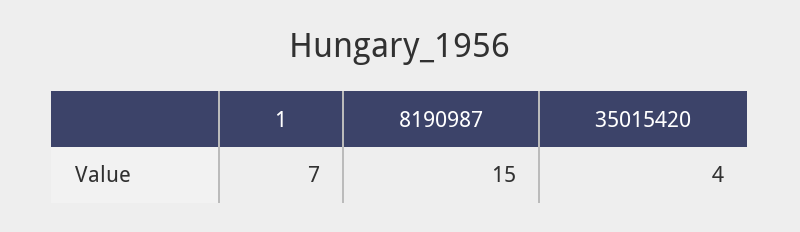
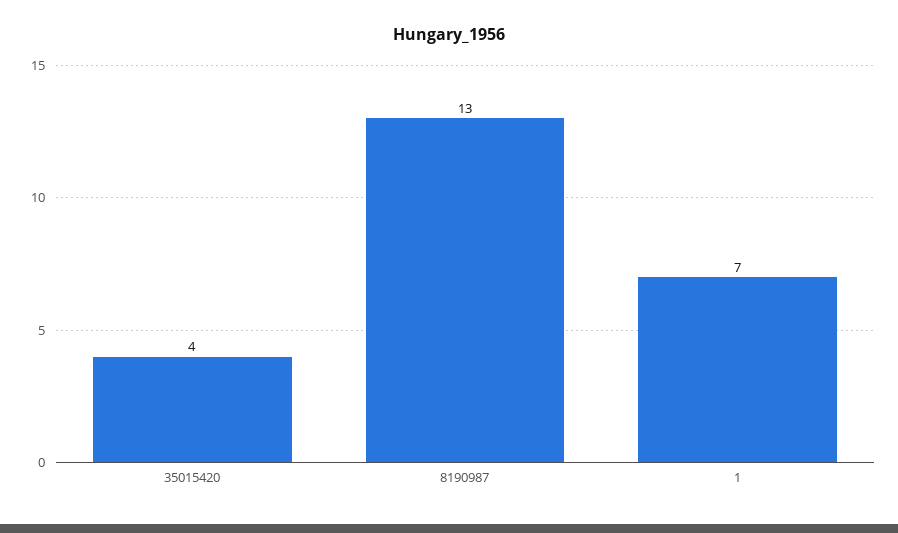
8190987: 15 -> 13

